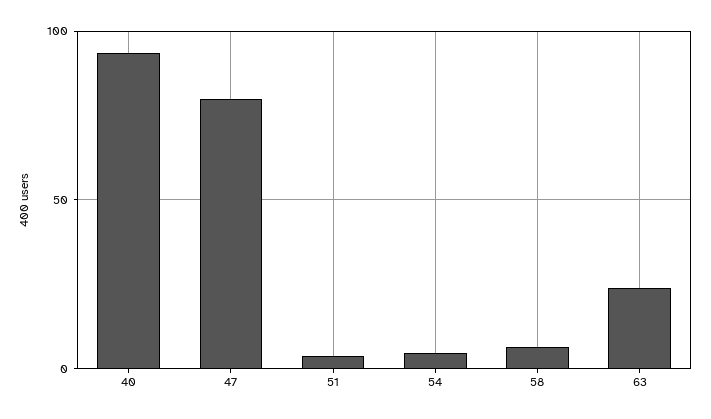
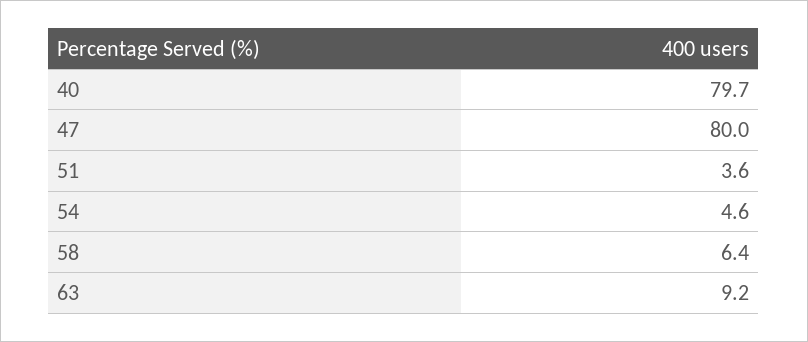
40: 95 -> 79.7
63: 25 -> 9.2

